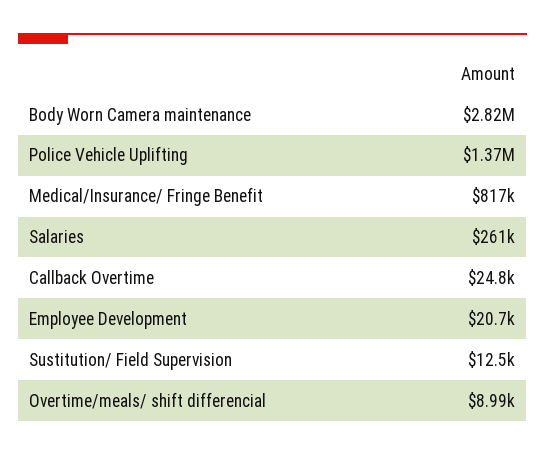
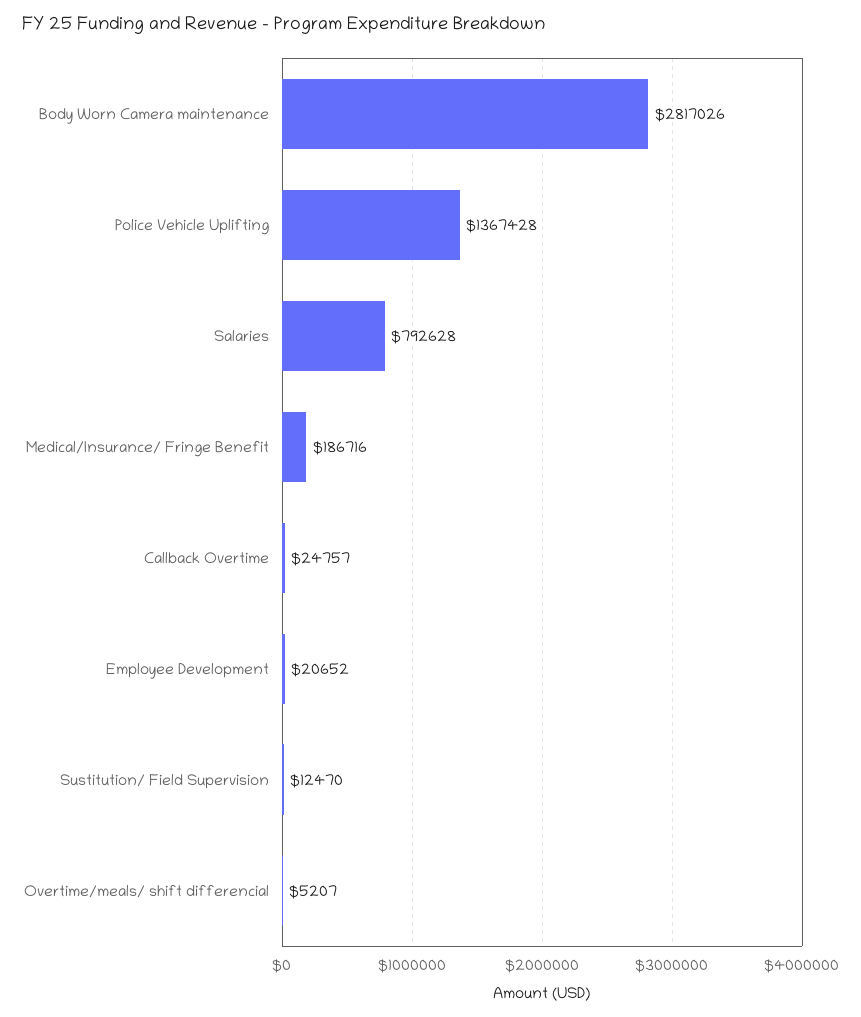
Medical/Insurance/ Fringe Benefit: 817000 -> 186716
Salaries: 261000 -> 792628
Overtime/meals/ shift differencial: 8990 -> 5207

